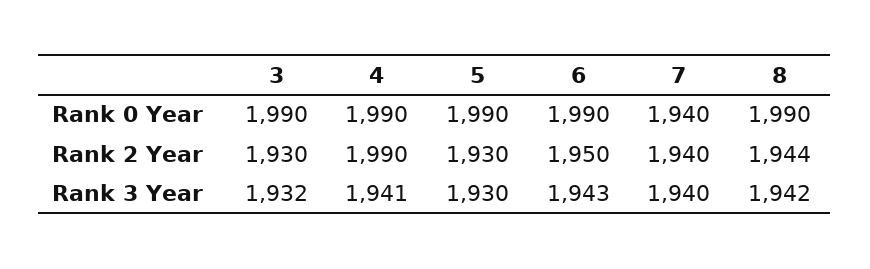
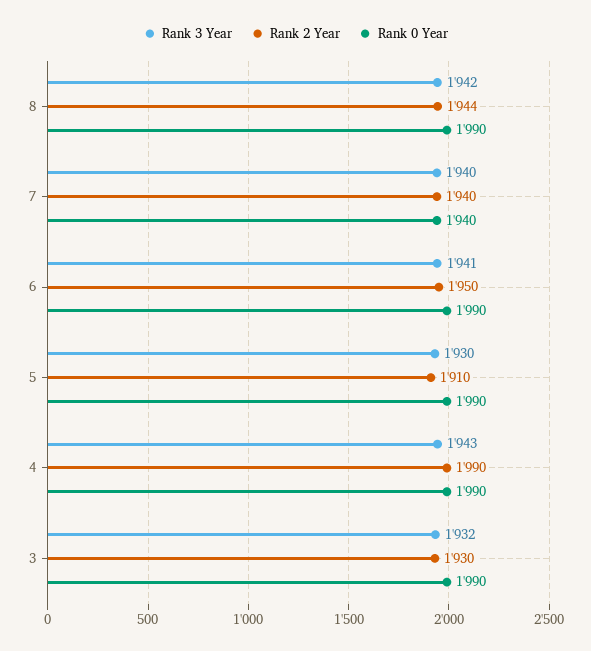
Rank 2 Year, 5: 1930 -> 1910
Rank 3 Year, 4: 1941 -> 1943
Rank 3 Year, 6: 1943 -> 1941

